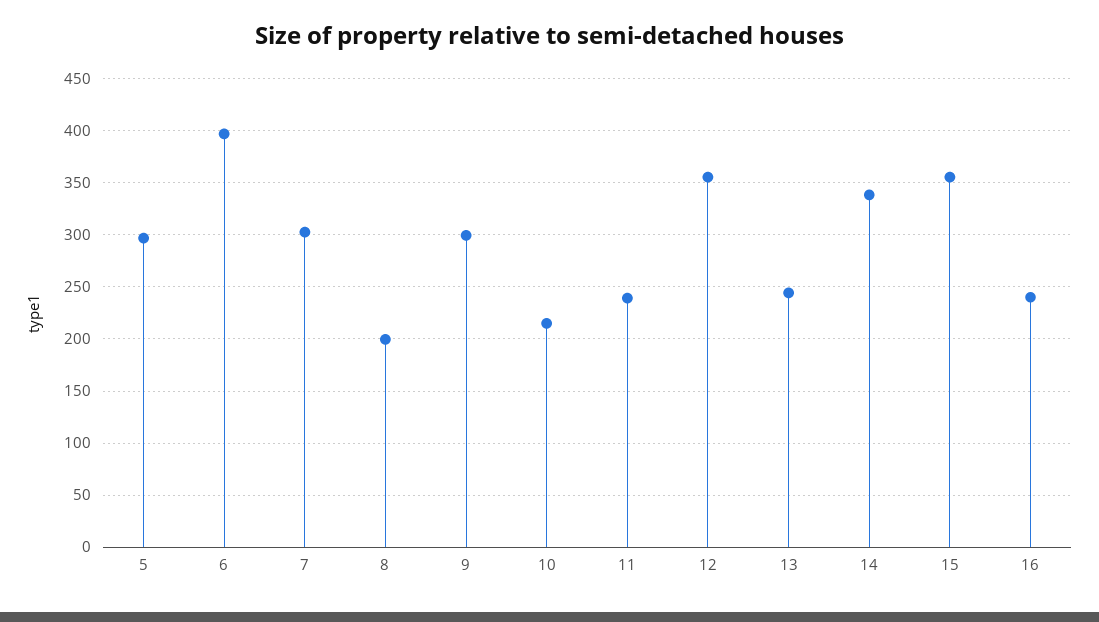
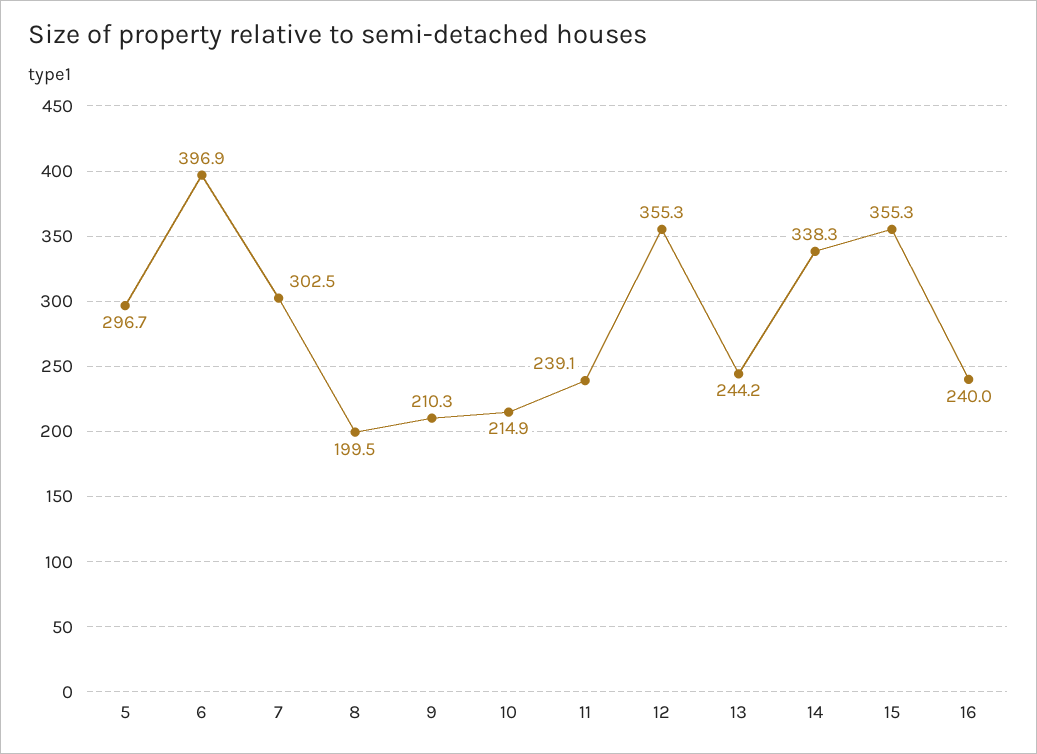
9: 300 -> 210.3

